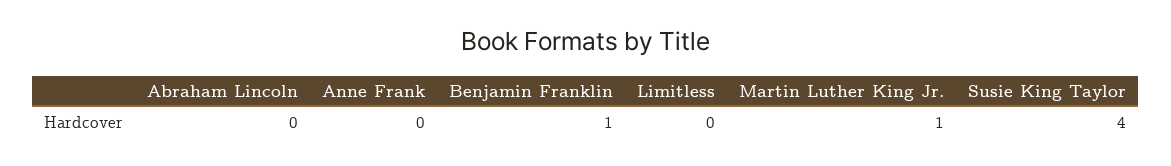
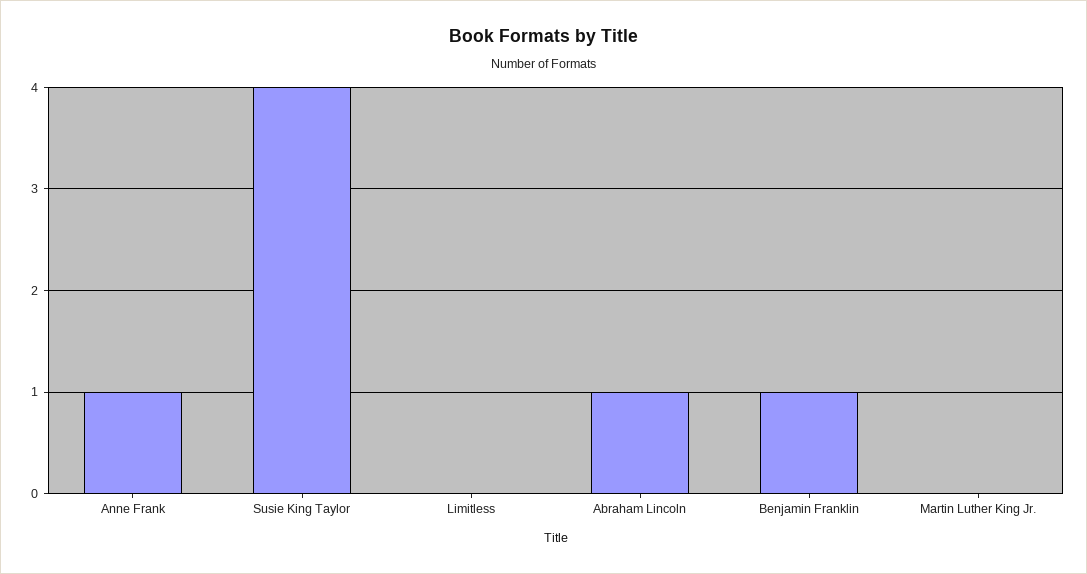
Abraham Lincoln: 0 -> 1
Anne Frank: 0 -> 1
Martin Luther King Jr.: 1 -> 0

